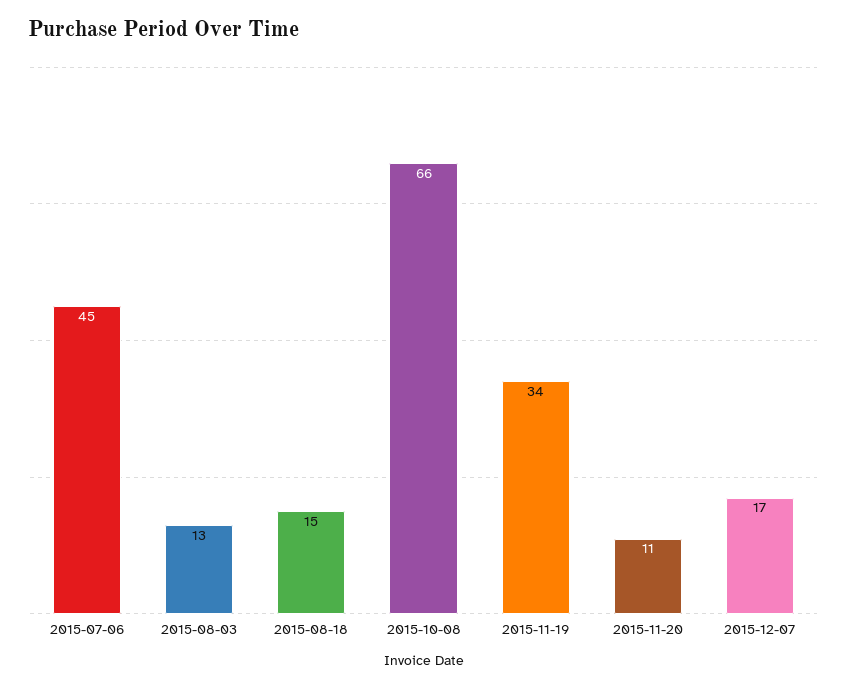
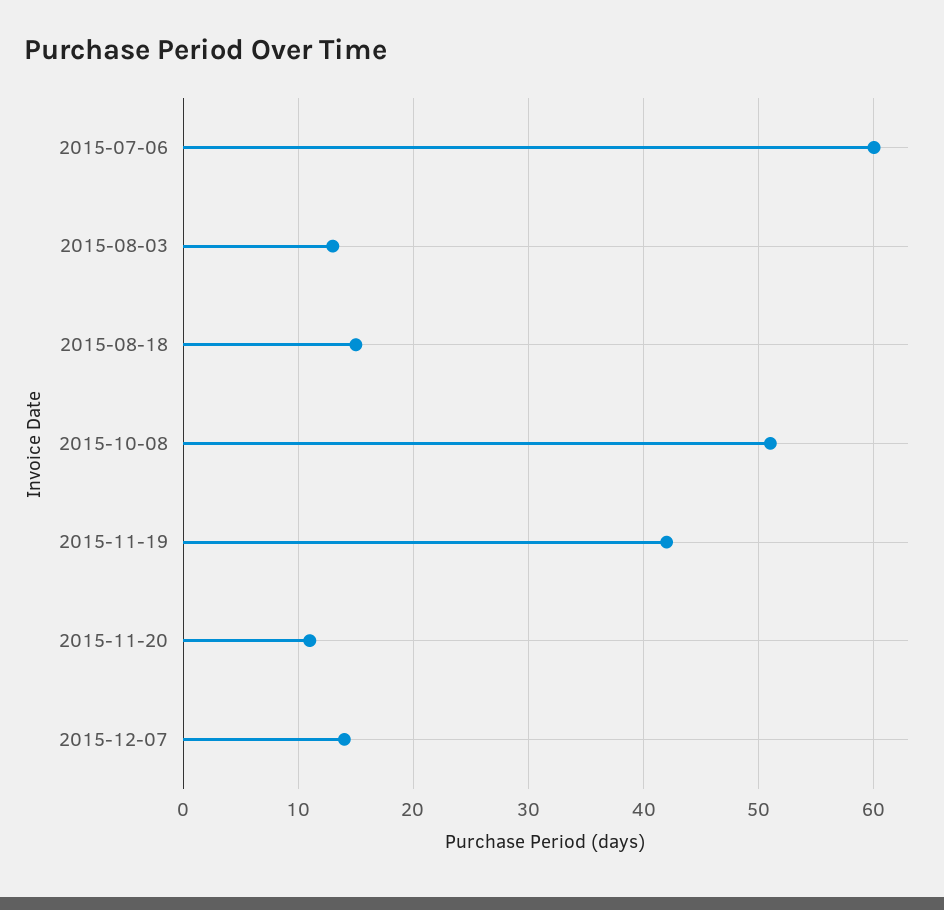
2015-07-06: 45 -> 60
2015-10-08: 66 -> 51
2015-11-19: 34 -> 42
2015-12-07: 17 -> 14

